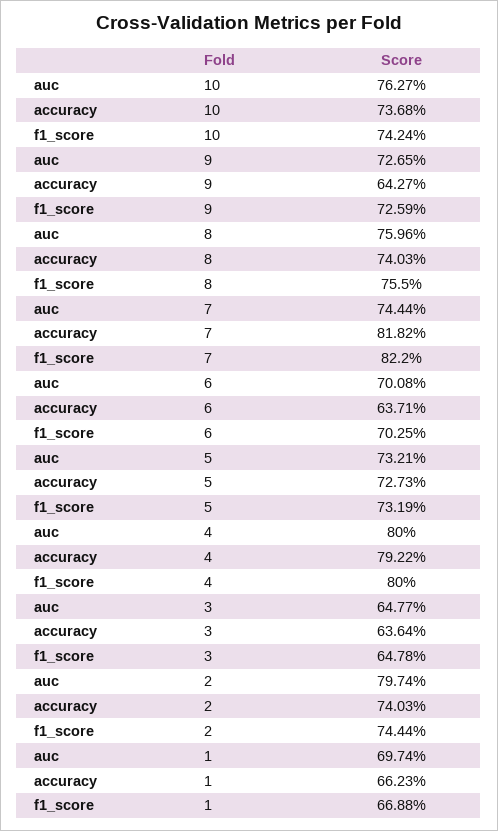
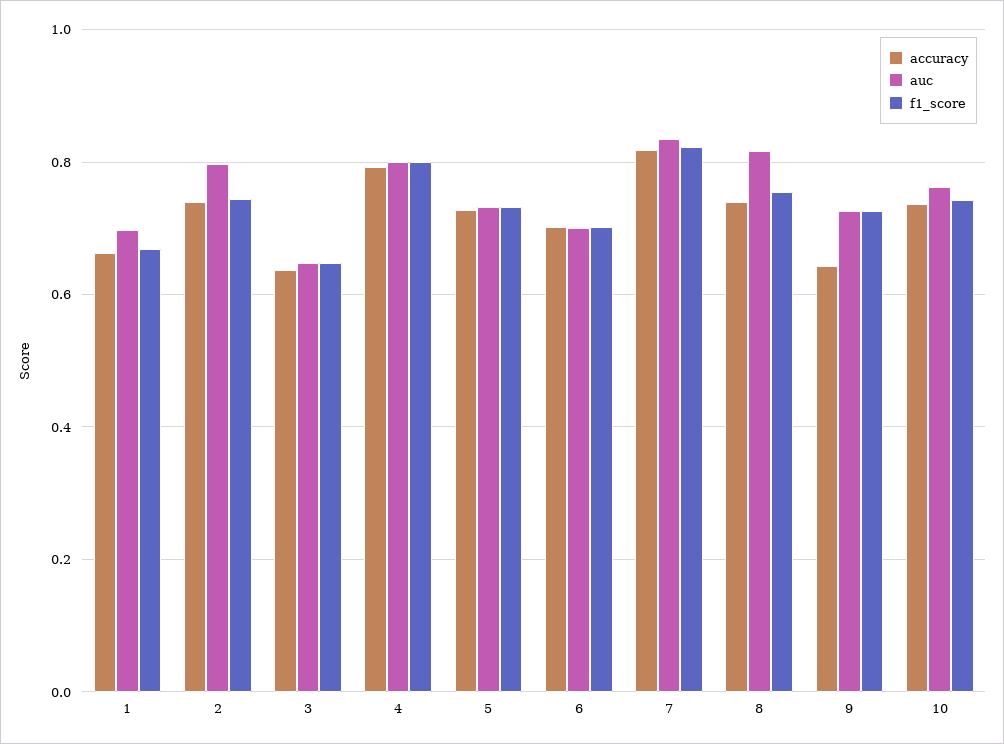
auc, 8: 0.7596 -> 0.82
auc, 7: 0.7444 -> 0.84
accuracy, 6: 0.6371 -> 0.7

